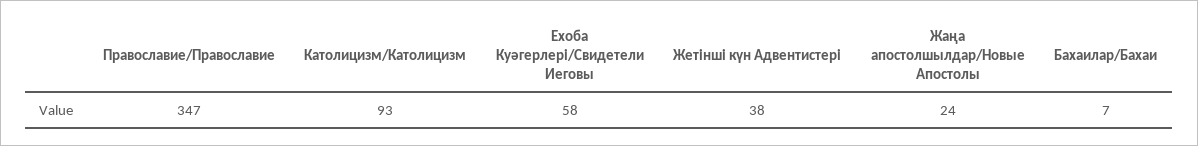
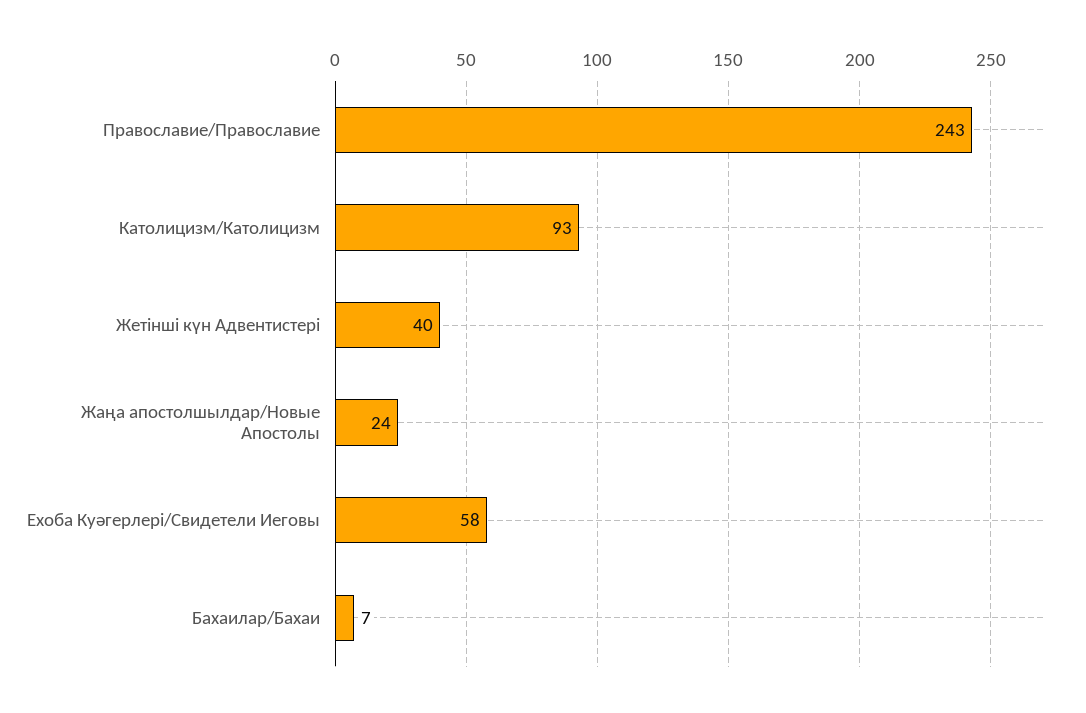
Православие/Православие: 347 -> 243
Жетінші күн Адвентистері: 38 -> 40

